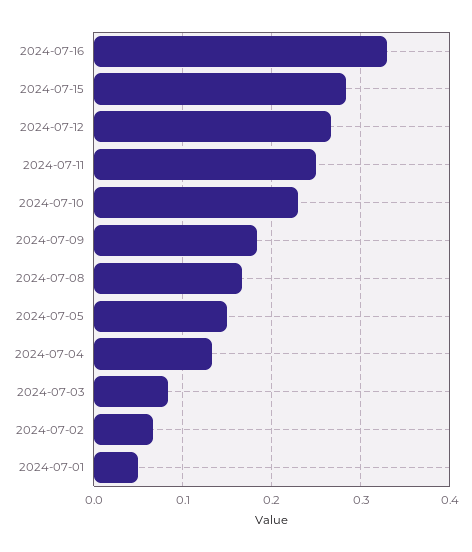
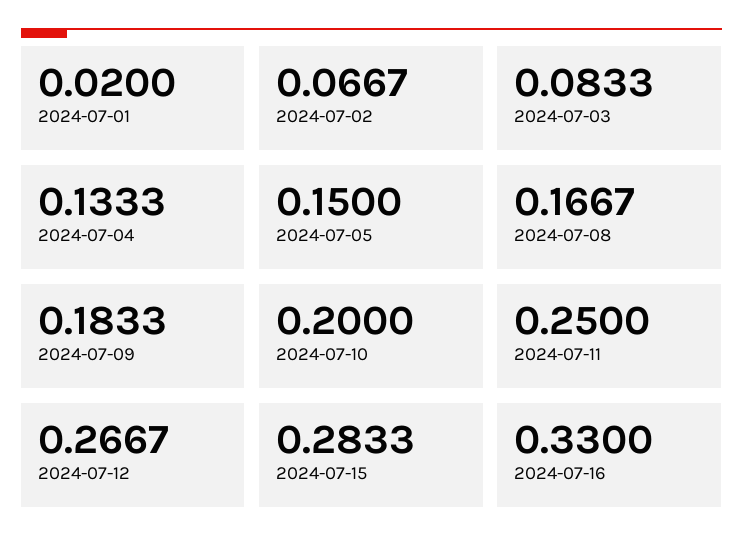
2024-07-10: 0.23 -> 0.2
2024-07-01: 0.05 -> 0.02

